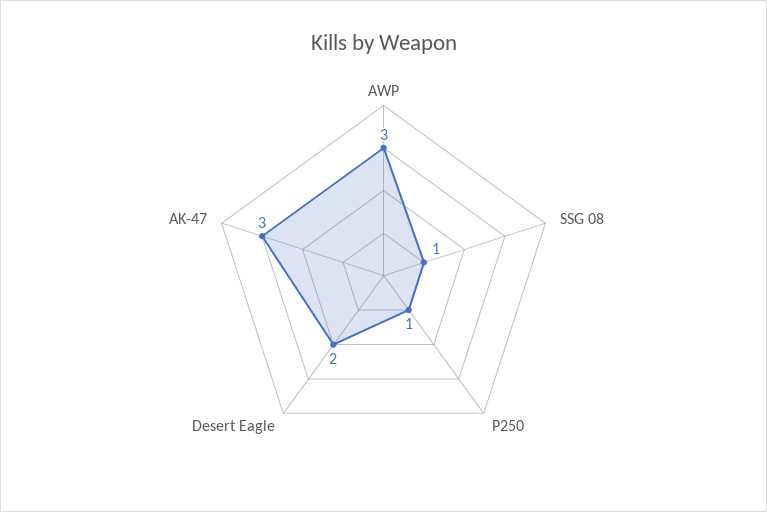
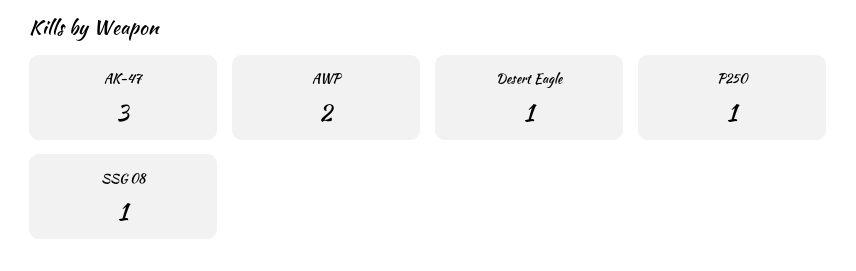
AWP: 3 -> 2
Desert Eagle: 2 -> 1

